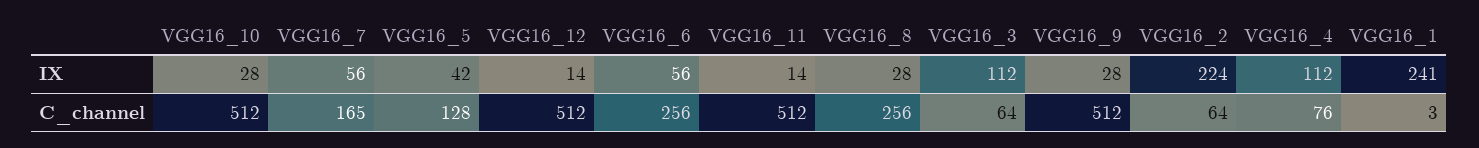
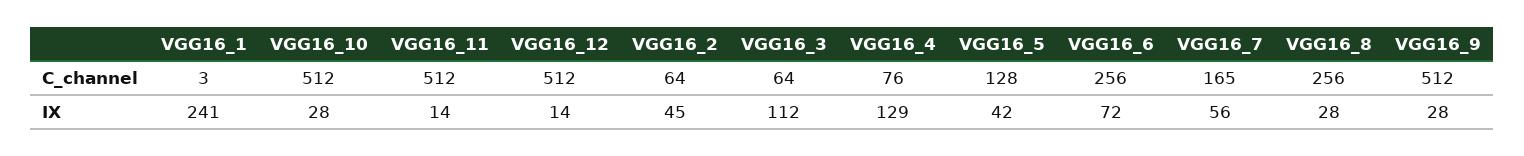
VGG16_6, IX: 56 -> 72
VGG16_2, IX: 224 -> 45
VGG16_4, IX: 112 -> 129

